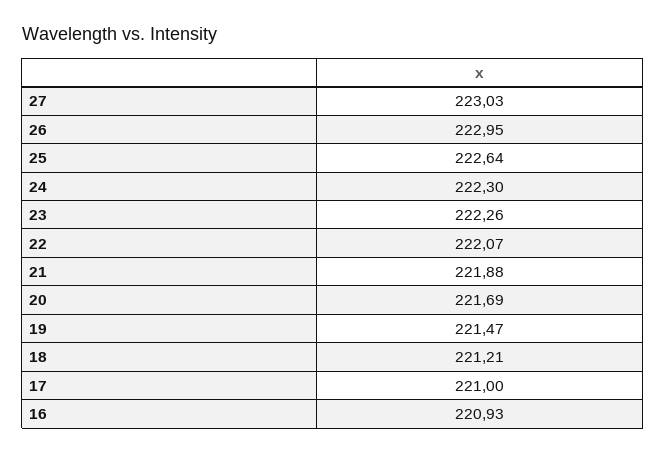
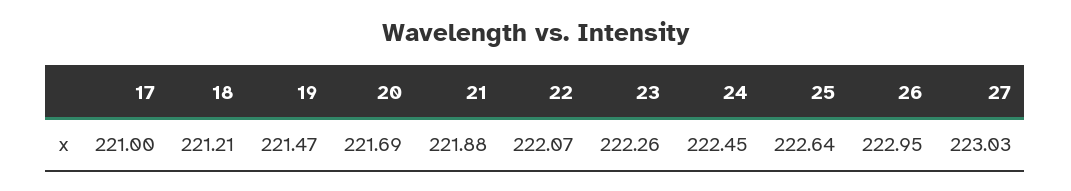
24: 222.3 -> 222.45
16: 220.93 -> none

